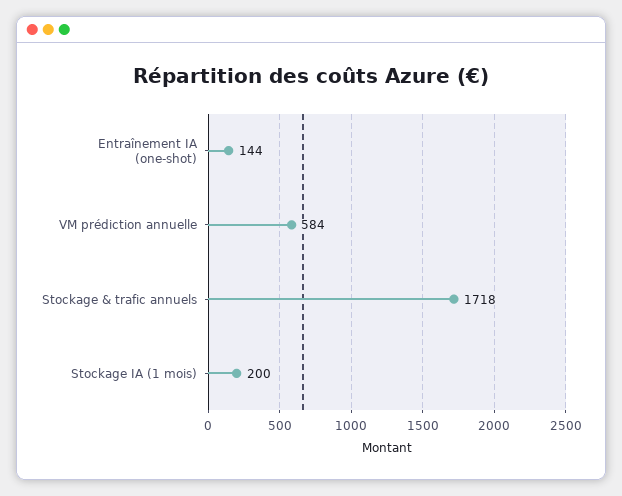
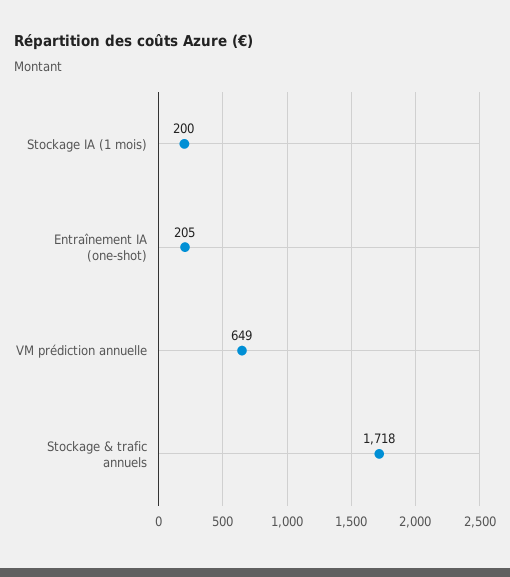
Entraînement IA (one-shot): 144 -> 205
VM prédiction annuelle: 584 -> 649

